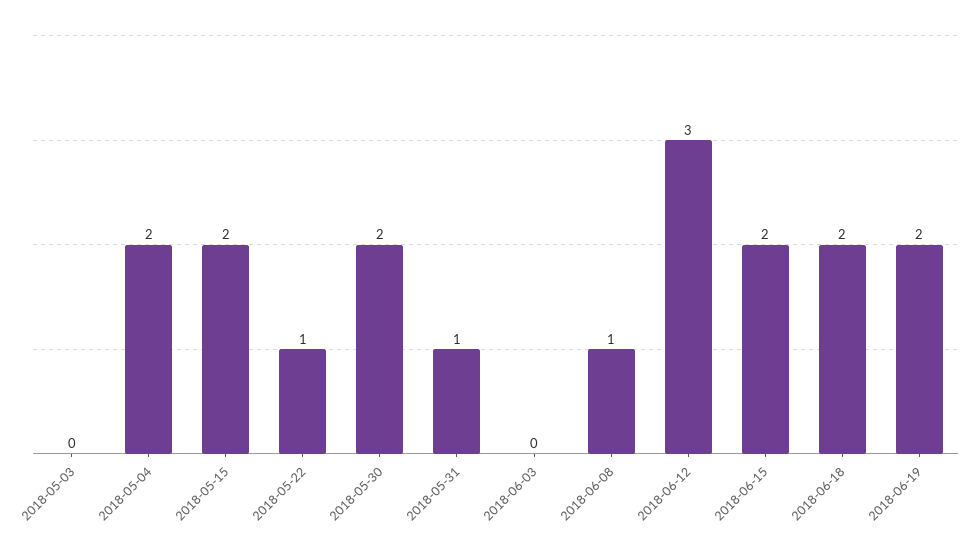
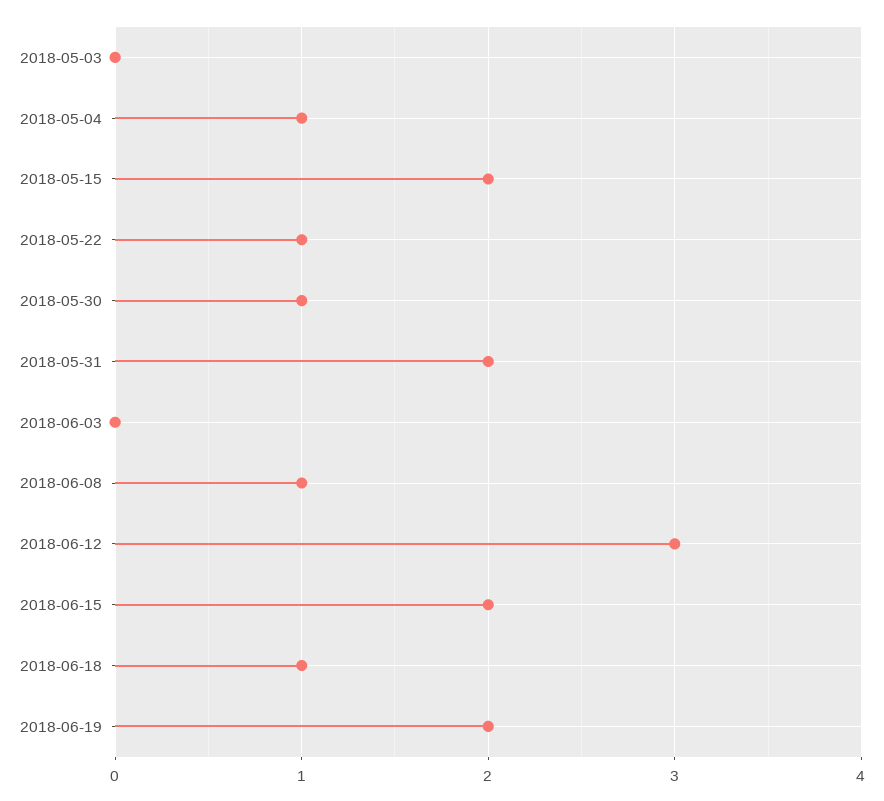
2018-05-04: 2 -> 1
2018-05-30: 2 -> 1
2018-05-31: 1 -> 2
2018-06-18: 2 -> 1

